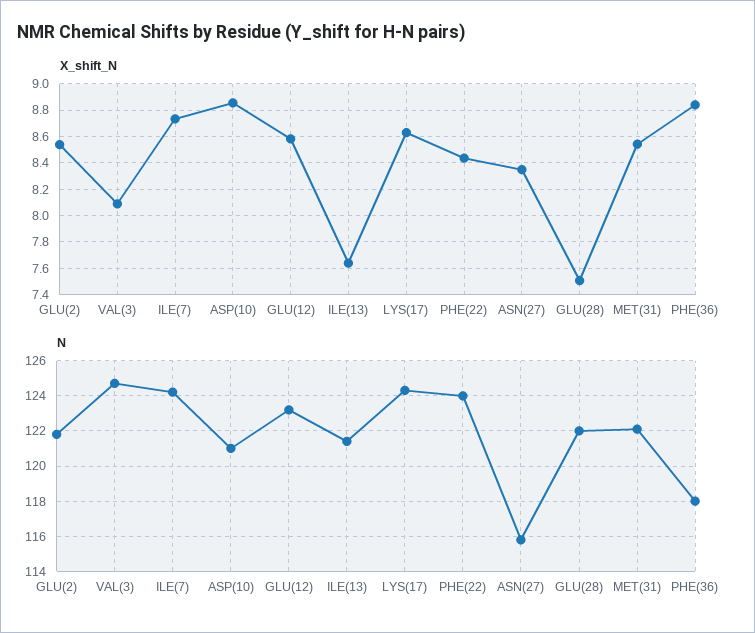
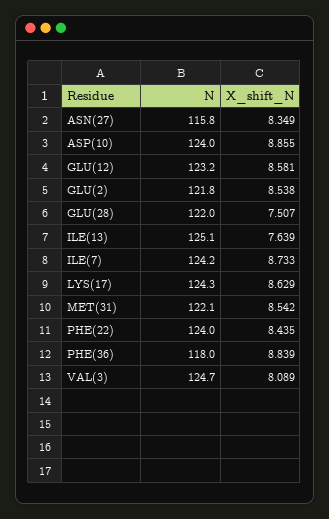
N, ASP(10): 121 -> 124
N, ILE(13): 121.5 -> 125.1

